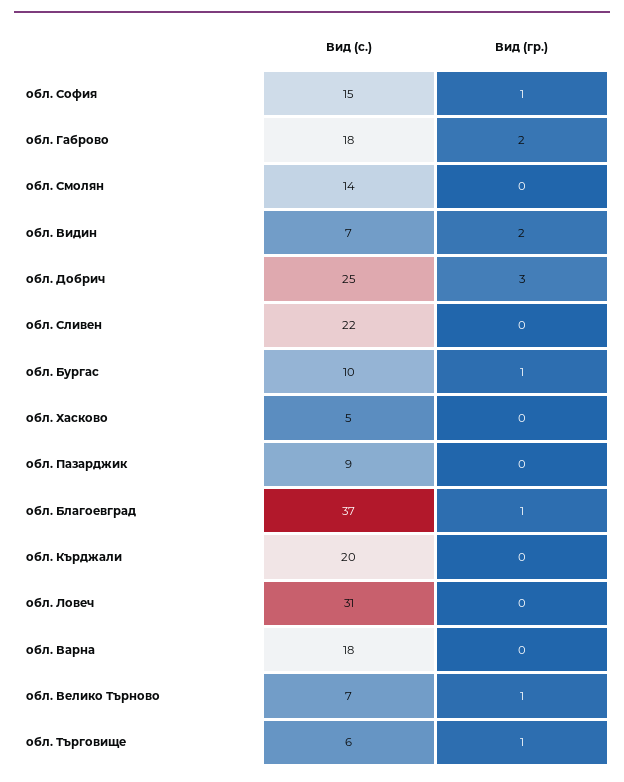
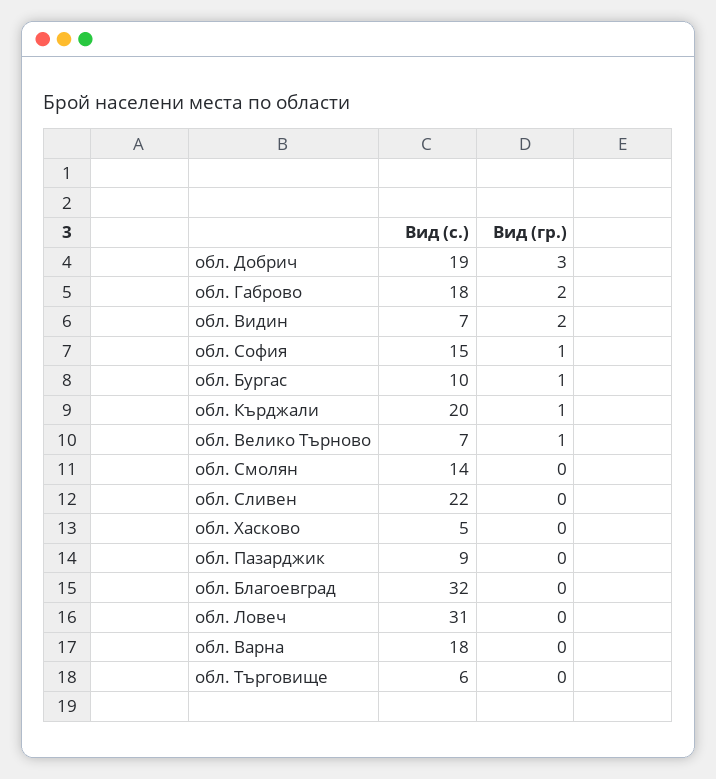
Вид (с.), обл. Добрич: 25 -> 19
Вид (с.), обл. Благоевград: 37 -> 32
Вид (гр.), обл. Благоевград: 1 -> 0
Вид (гр.), обл. Кърджали: 0 -> 1
Вид (гр.), обл. Търговище: 1 -> 0

